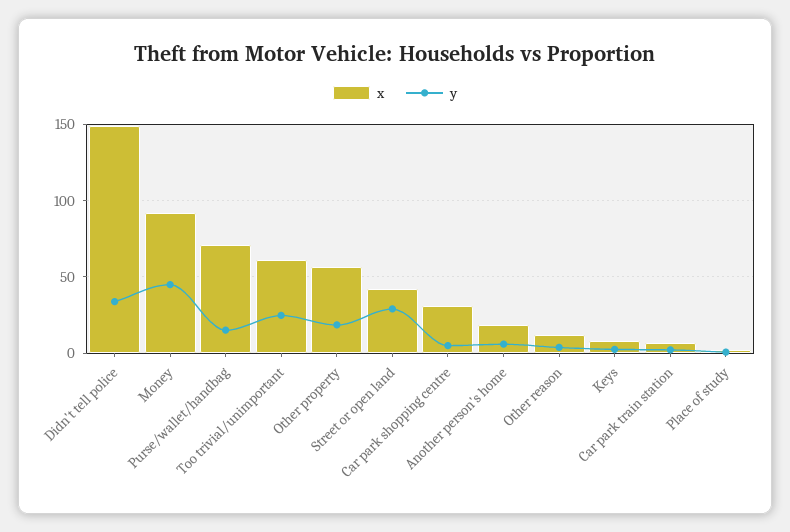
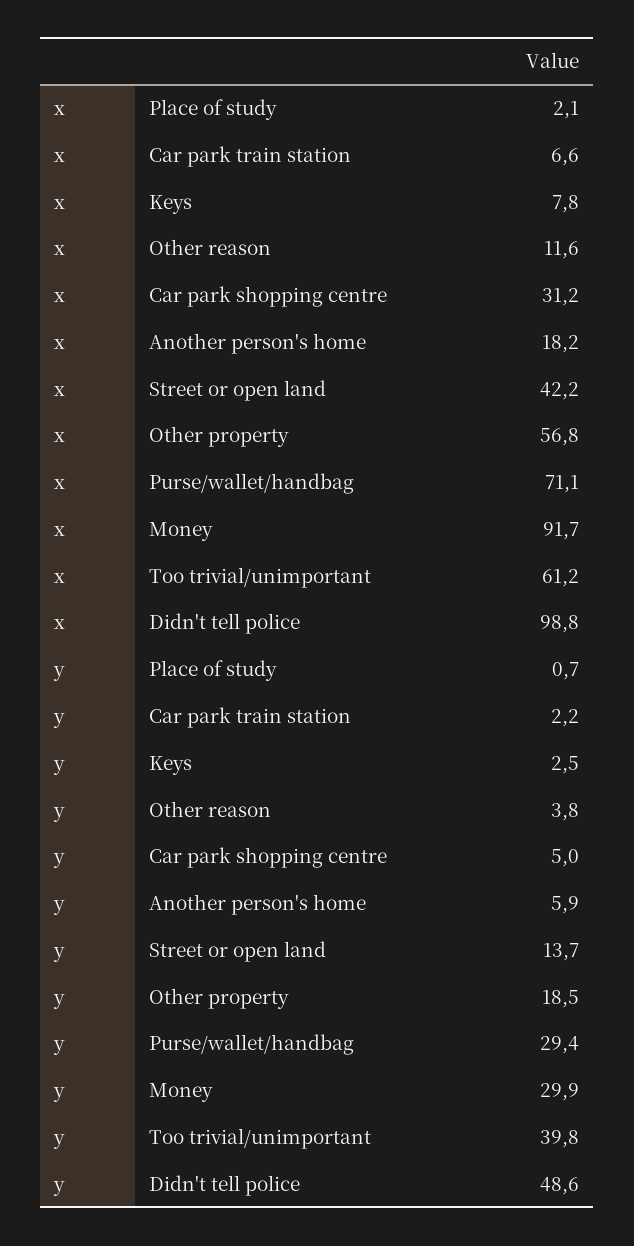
x, Didn't tell police: 150 -> 98.8
y, Didn't tell police: 35 -> 48.6
y, Money: 45 -> 29.9
y, Purse/wallet/handbag: 15 -> 29.4
y, Too trivial/unimportant: 25 -> 39.8
y, Street or open land: 30 -> 13.7

